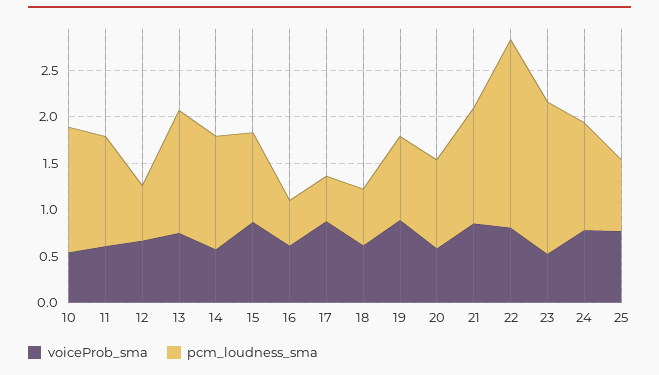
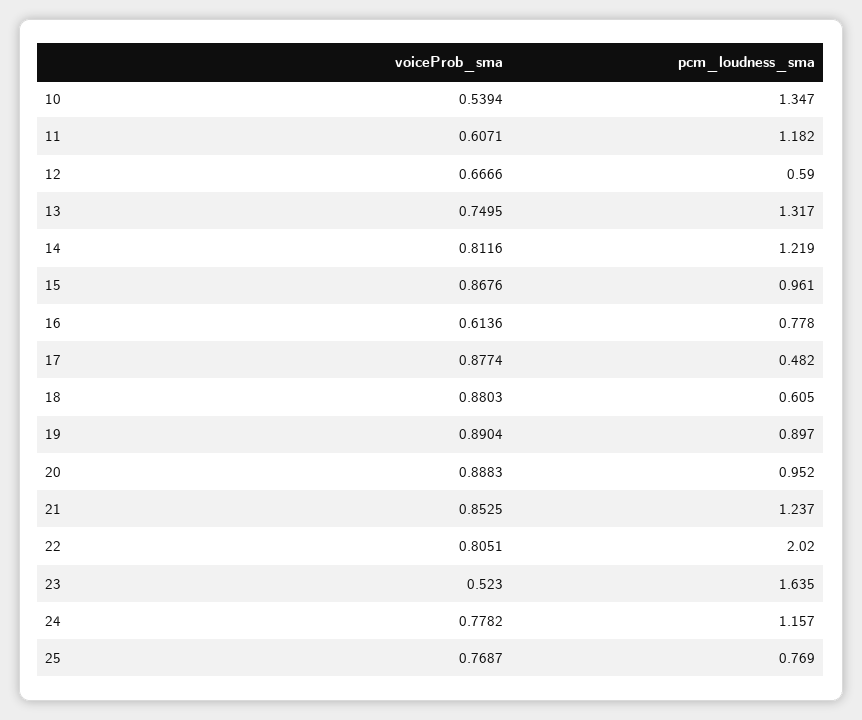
voiceProb_sma, 14: 0.6 -> 0.8116
pcm_loudness_sma, 16: 0.5 -> 0.778
voiceProb_sma, 18: 0.6 -> 0.8803
voiceProb_sma, 20: 0.6 -> 0.8883

